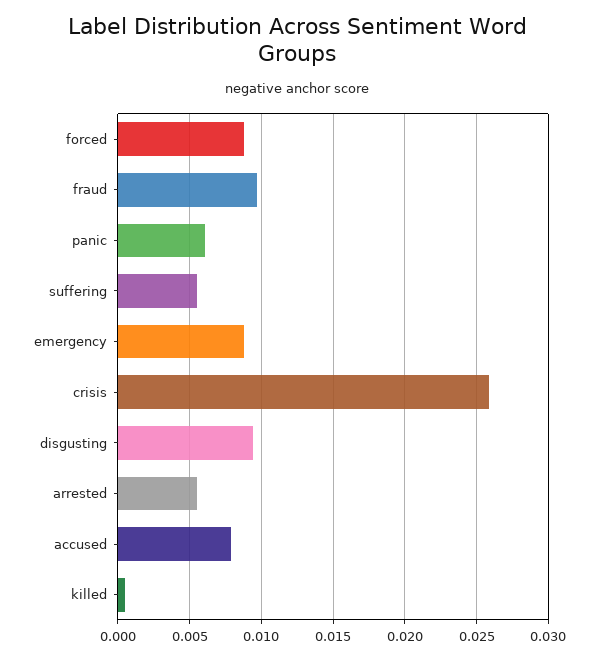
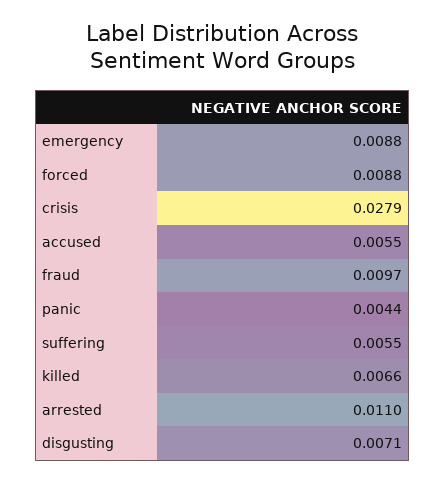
panic: 0.006 -> 0.0044
crisis: 0.026 -> 0.0279
disgusting: 0.0095 -> 0.0071
arrested: 0.0055 -> 0.011
accused: 0.008 -> 0.0055
killed: 0.0005 -> 0.0066

